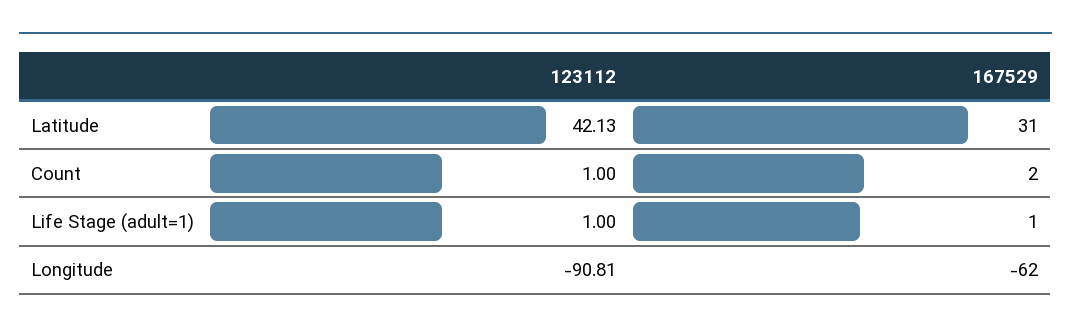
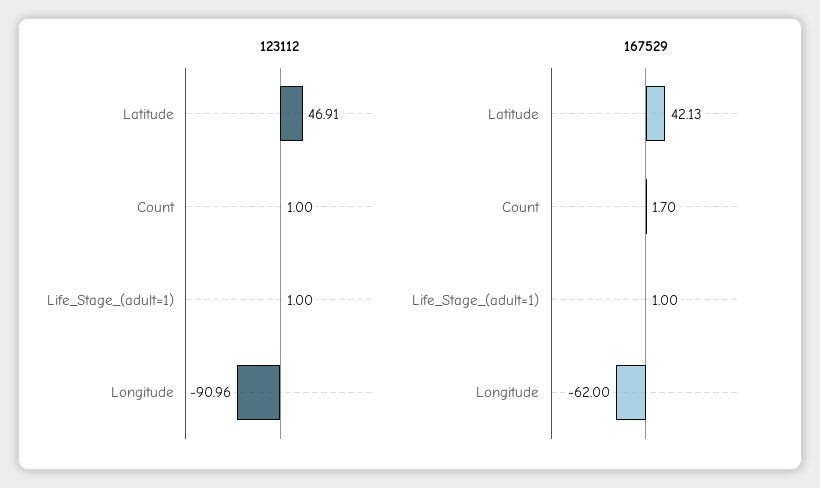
123112, Latitude: 42.13 -> 46.91
167529, Latitude: 31 -> 42.13
167529, Count: 2 -> 1.7
123112, Longitude: -90.81 -> -90.96

